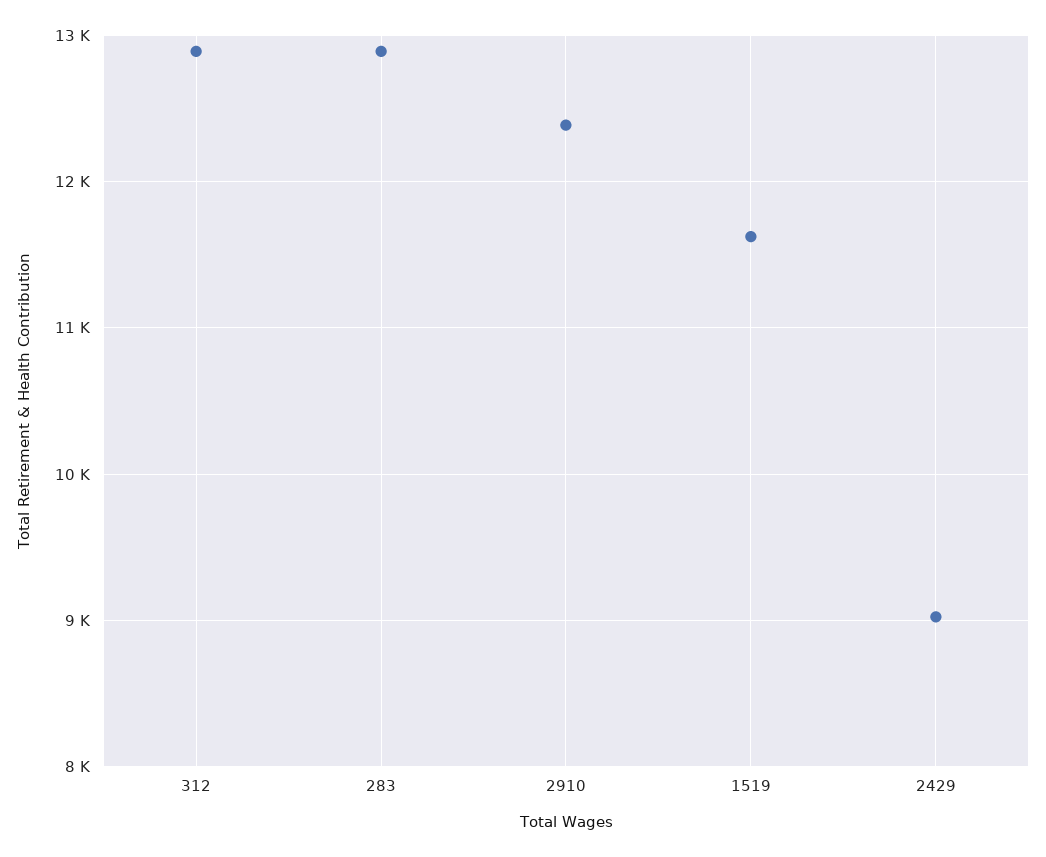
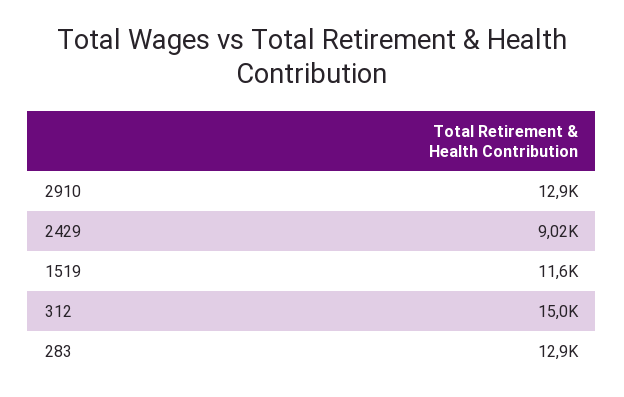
312: 12900 -> 15000
2910: 12400 -> 12900

